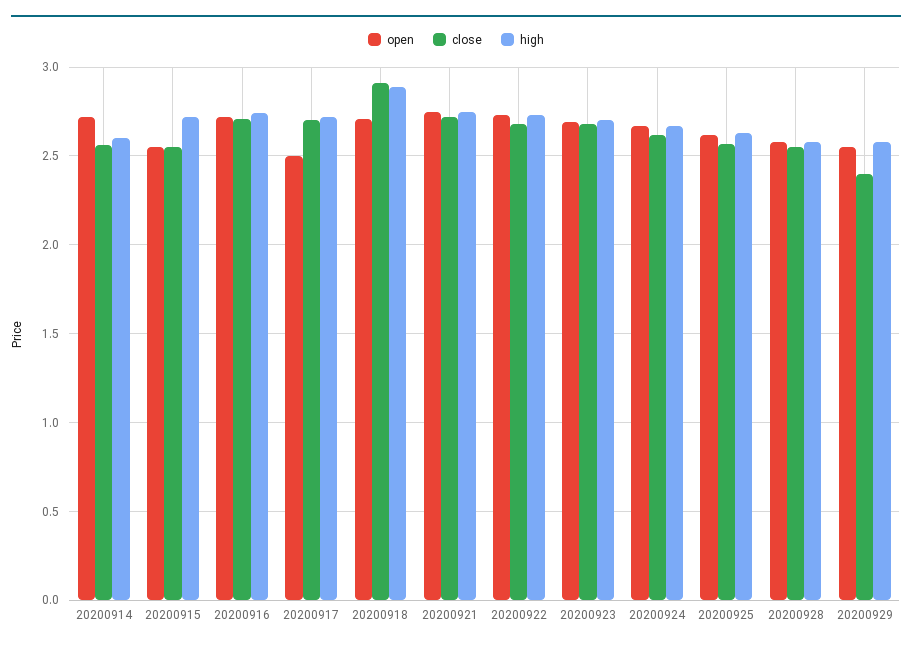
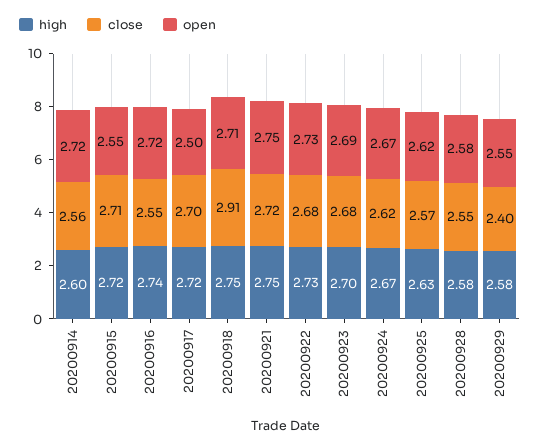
close, 20200915: 2.55 -> 2.71
close, 20200916: 2.7 -> 2.55
high, 20200918: 2.9 -> 2.75

